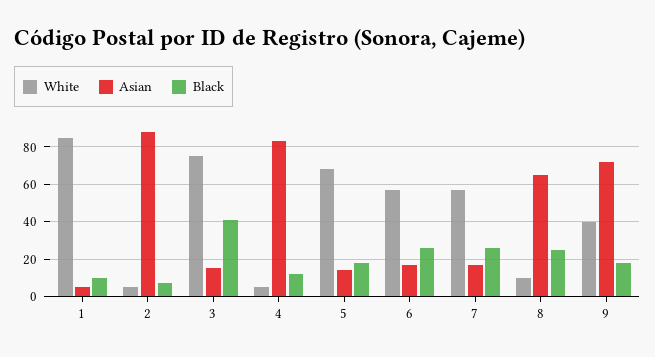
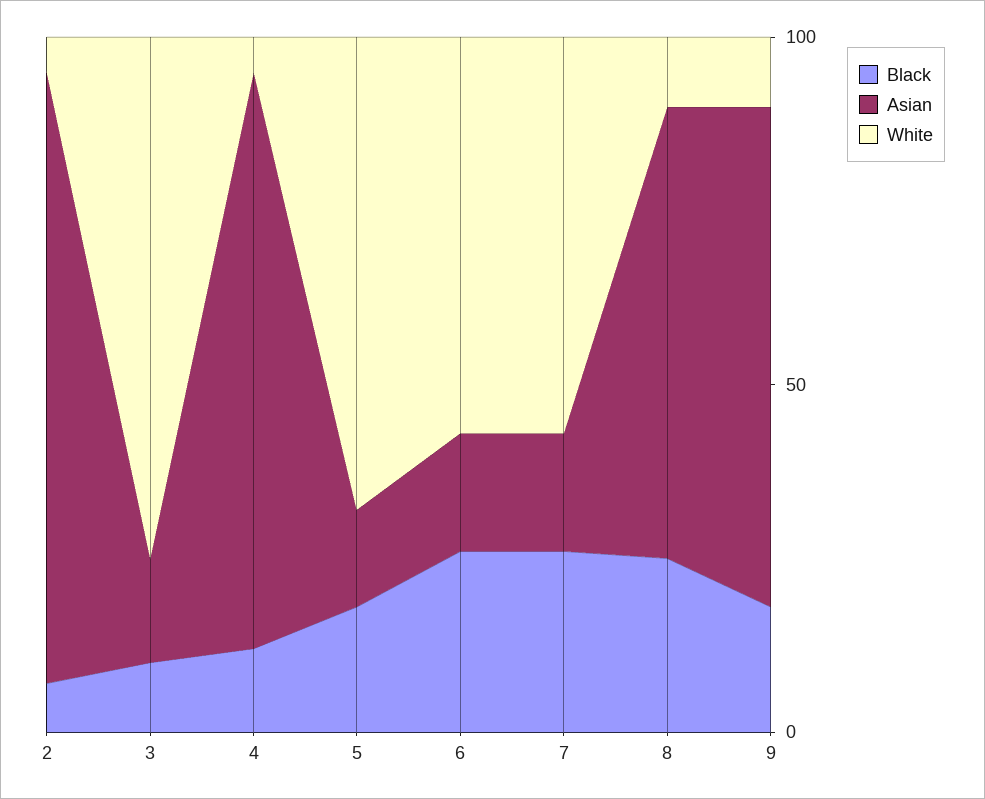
White, 1: 85 -> none
Asian, 1: 5 -> none
Black, 1: 10 -> none
Black, 3: 40 -> 10
White, 9: 40 -> 10

